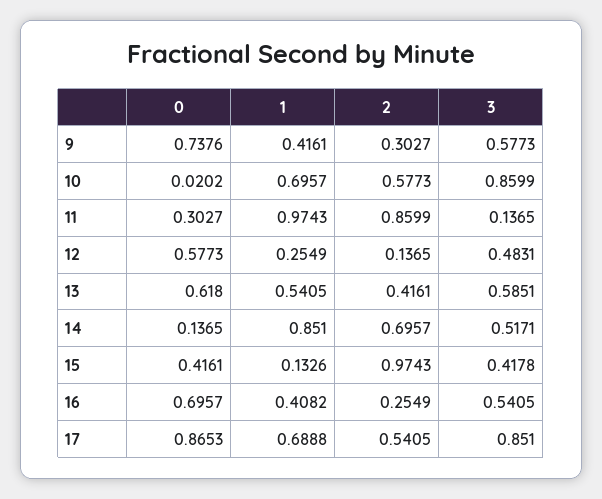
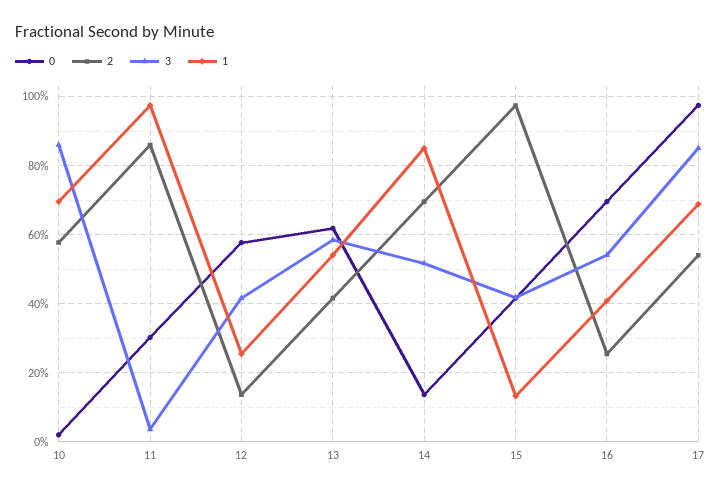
0, 9: 0.7376 -> none
1, 9: 0.4161 -> none
2, 9: 0.3027 -> none
3, 9: 0.5773 -> none
3, 11: 0.1365 -> 0.04
3, 12: 0.4831 -> 0.42
0, 17: 0.8653 -> 0.98

